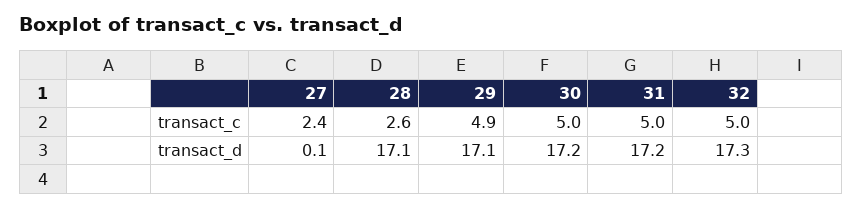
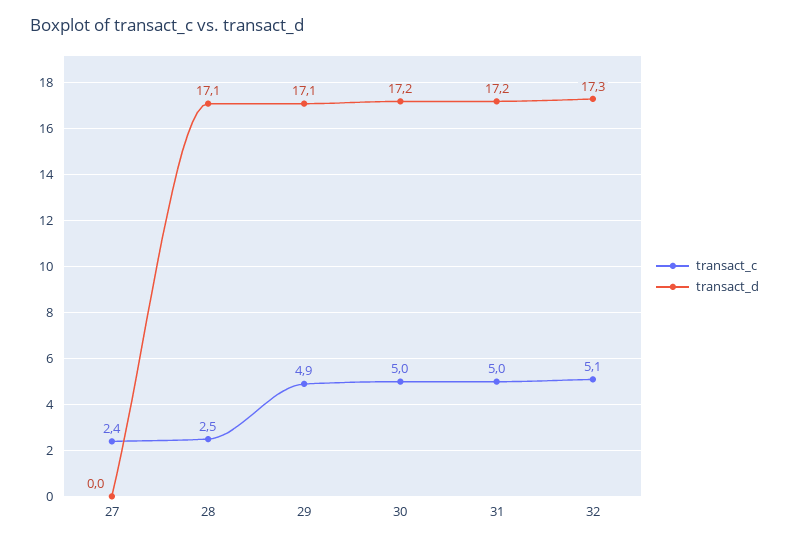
transact_c, 28: 2.6 -> 2.5
transact_c, 32: 5 -> 5.1
transact_d, 27: 0.1 -> 0

